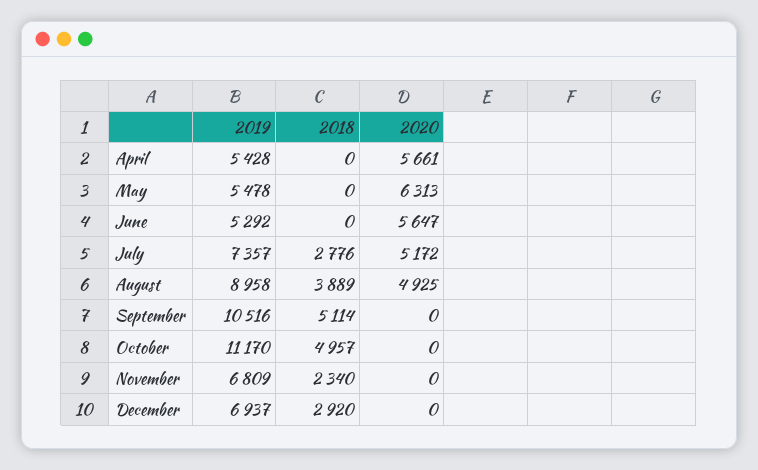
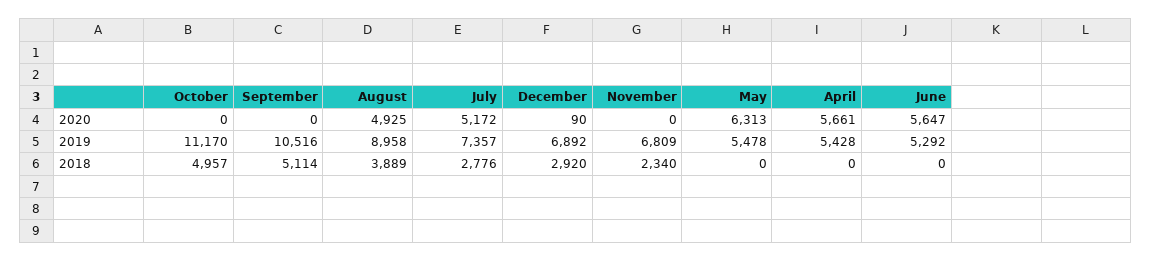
2019, December: 6937 -> 6892
2020, December: 0 -> 90

